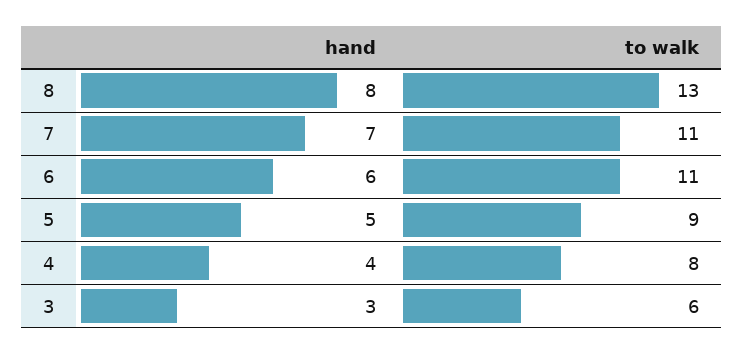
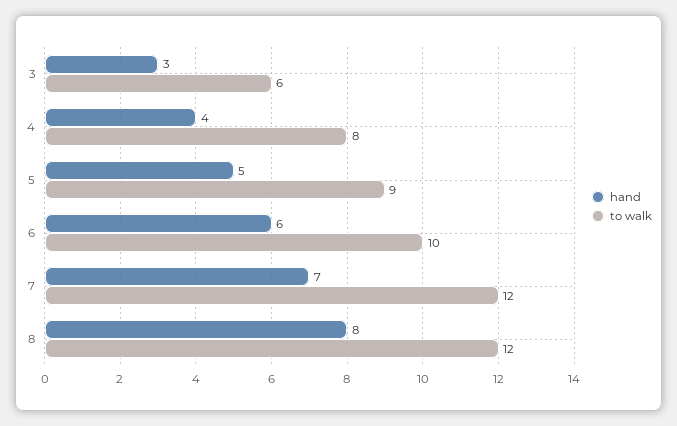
to walk, 8: 13 -> 12
to walk, 7: 11 -> 12
to walk, 6: 11 -> 10

